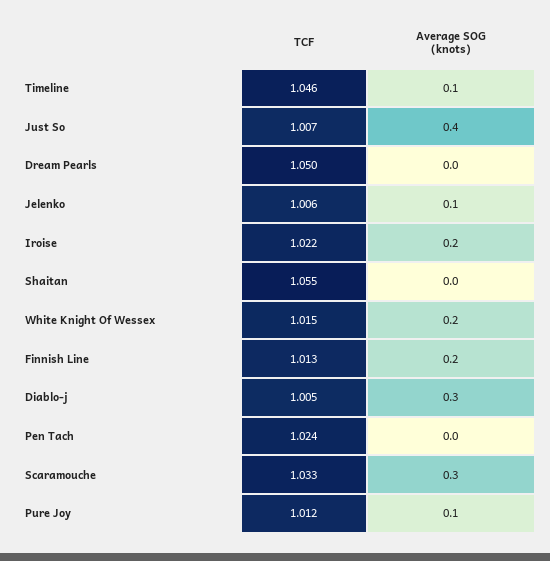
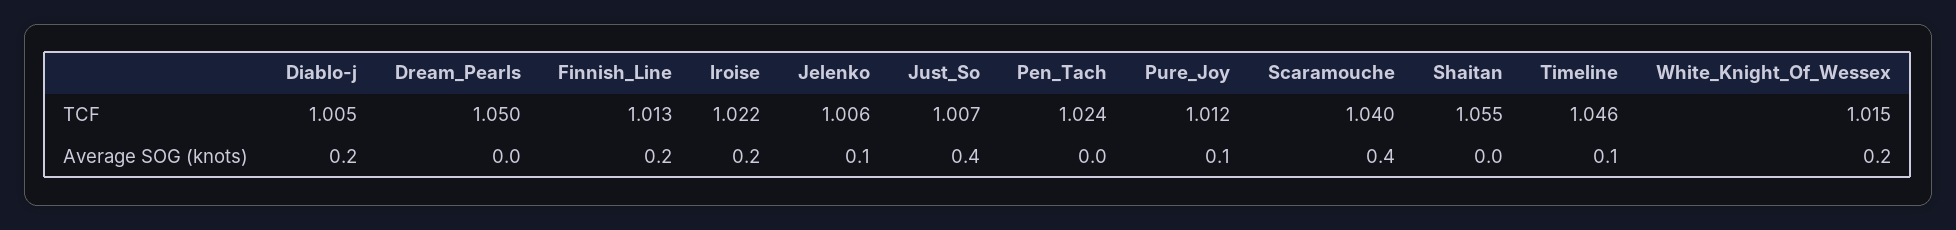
Average SOG (knots), Diablo-j: 0.3 -> 0.2
TCF, Scaramouche: 1.033 -> 1.04
Average SOG (knots), Scaramouche: 0.3 -> 0.4

